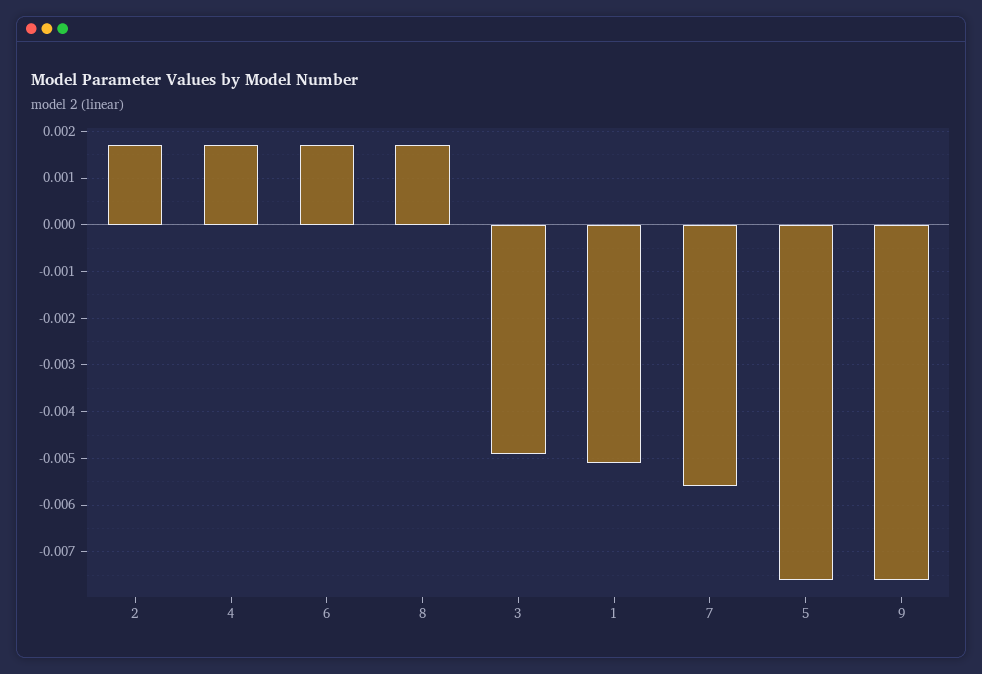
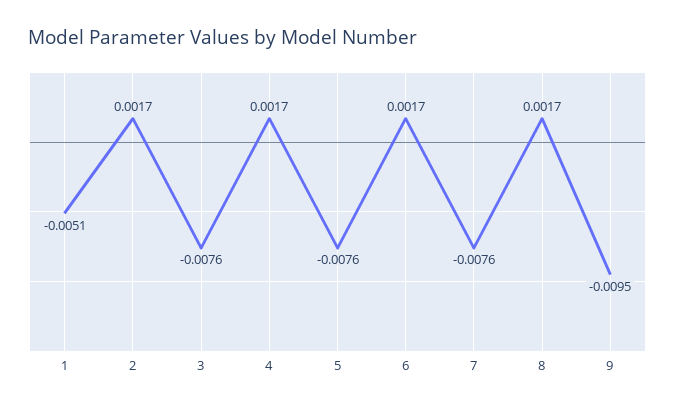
3: -0.005 -> -0.0076
7: -0.0055 -> -0.0076
9: -0.0075 -> -0.0095

